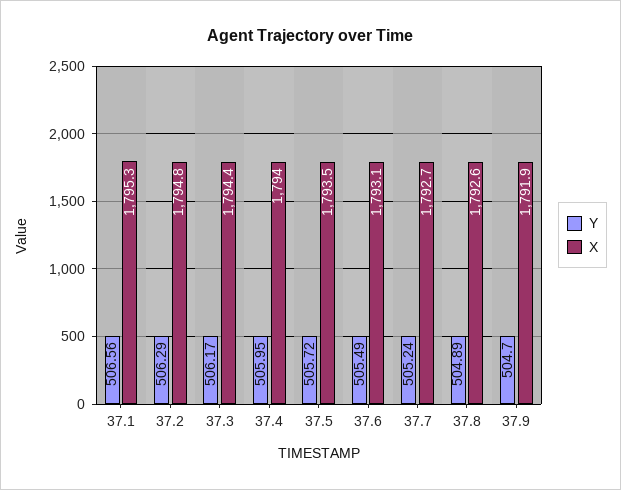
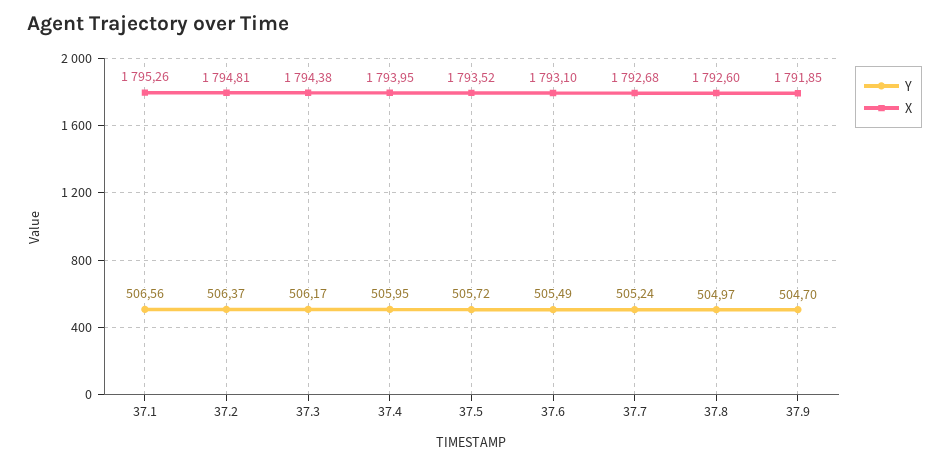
Y, 37.2: 506.29 -> 506.37
Y, 37.8: 504.89 -> 504.97

